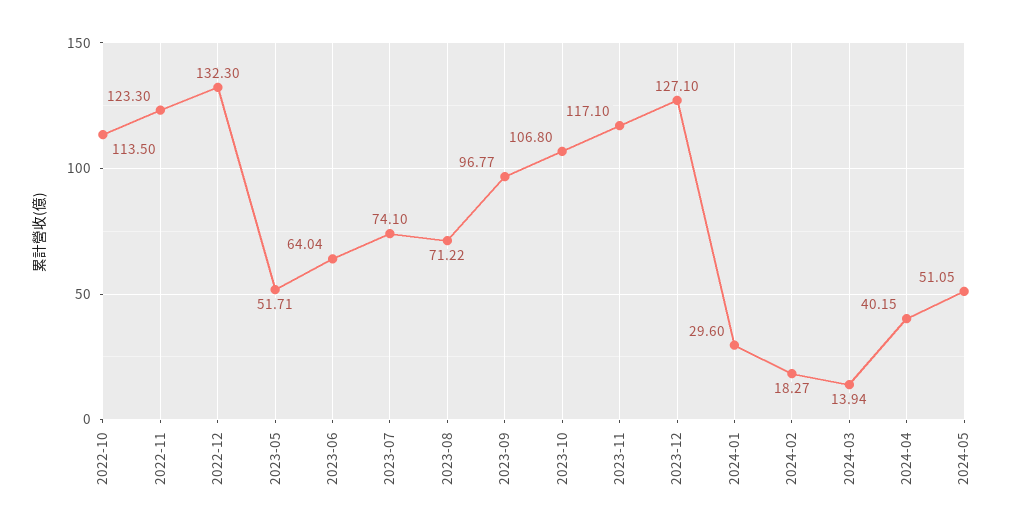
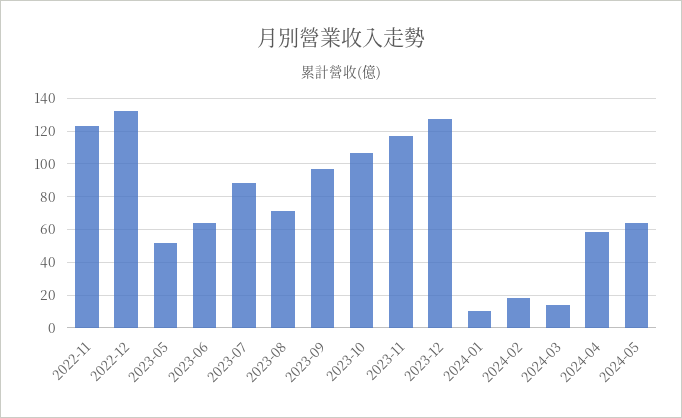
2022-10: 113.5 -> none
2023-07: 74.1 -> 90
2024-01: 29.6 -> 10
2024-04: 40.15 -> 60
2024-05: 51.05 -> 65

